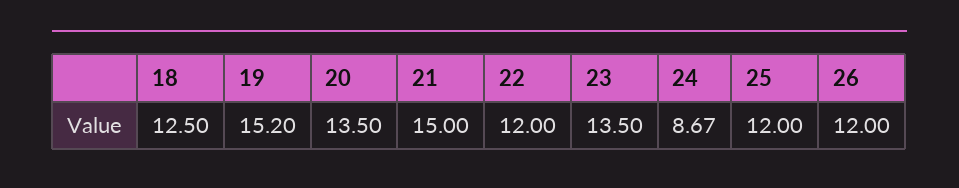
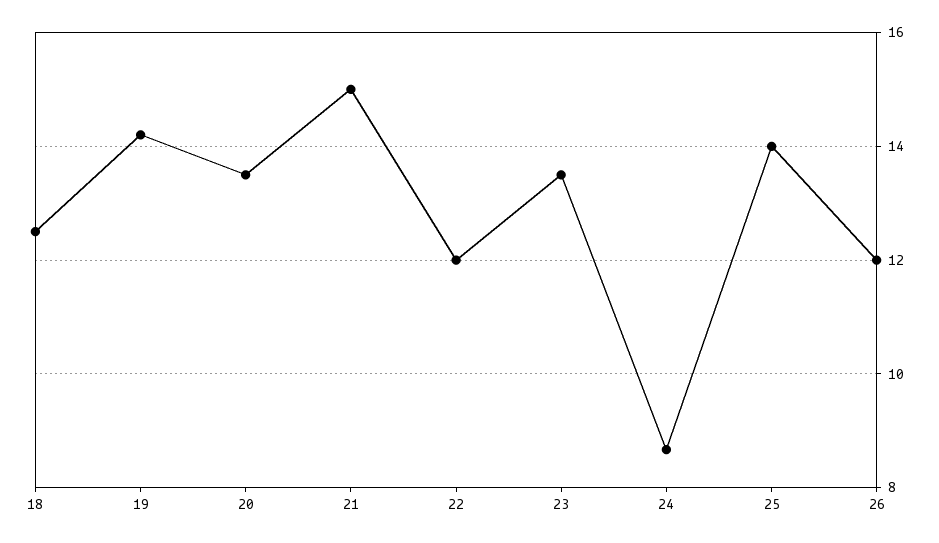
19: 15.2 -> 14.2
25: 12 -> 14

